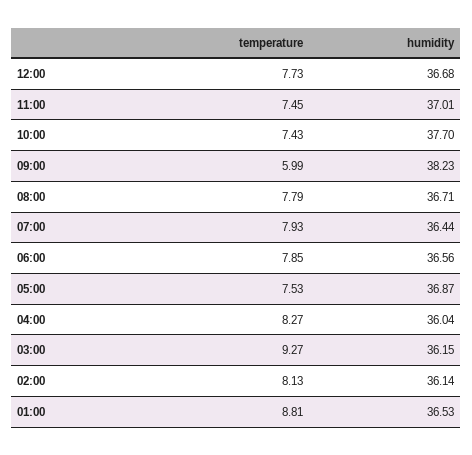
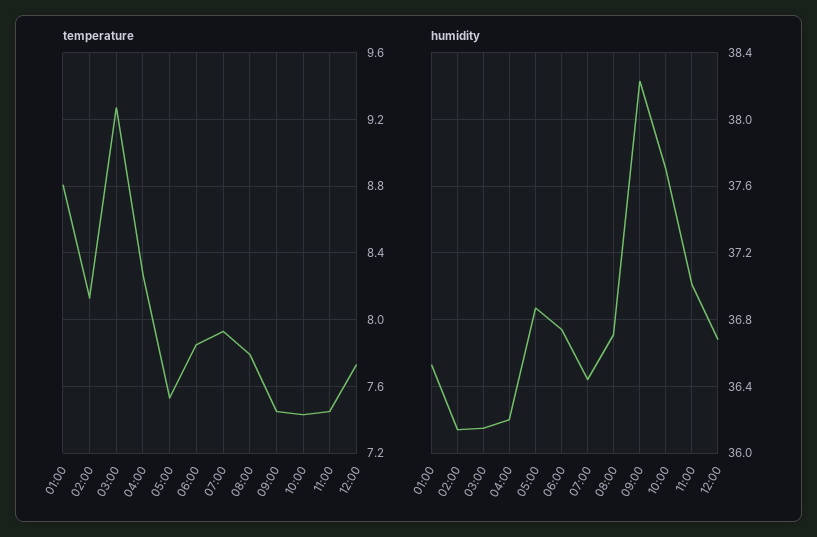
temperature, 09:00: 5.99 -> 7.45
humidity, 06:00: 36.56 -> 36.75
humidity, 04:00: 36.04 -> 36.2

